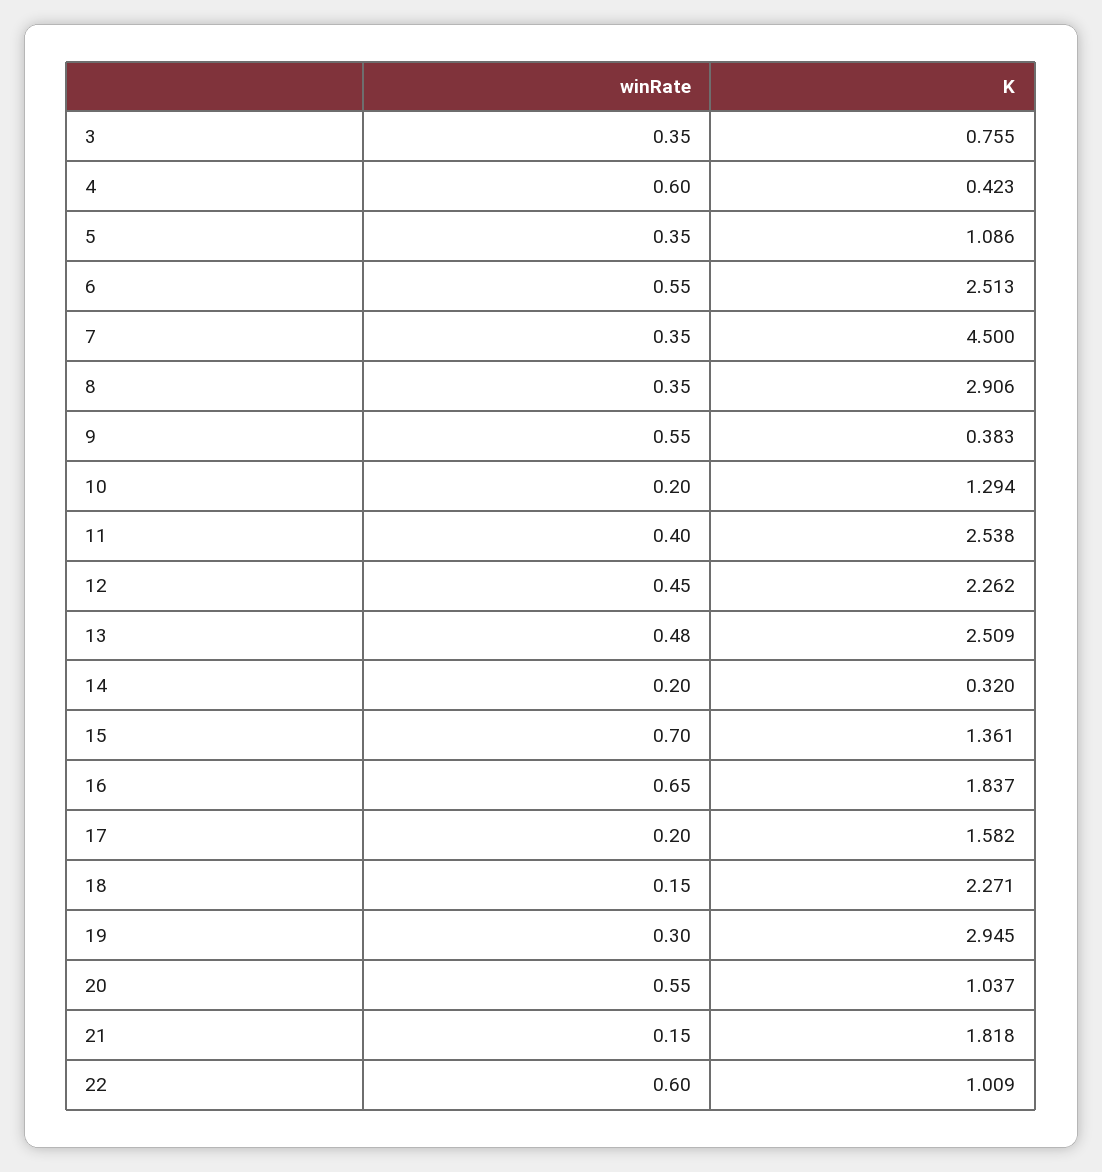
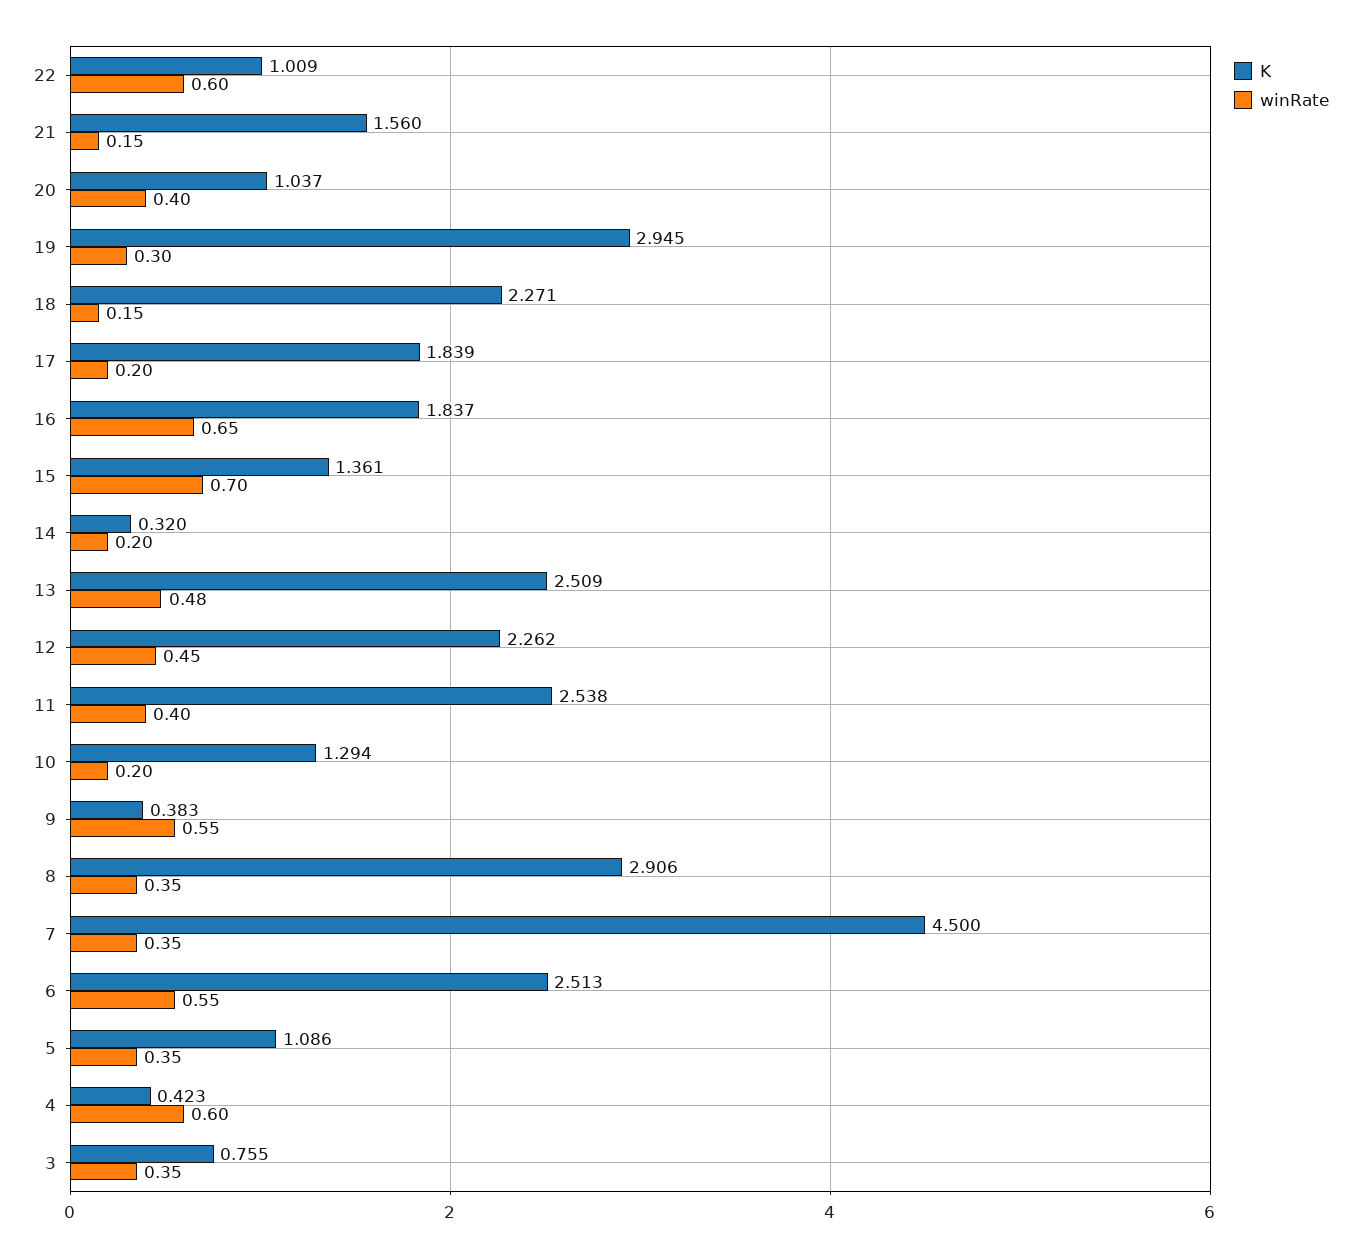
K, 17: 1.582 -> 1.839
winRate, 20: 0.55 -> 0.4
K, 21: 1.818 -> 1.56

